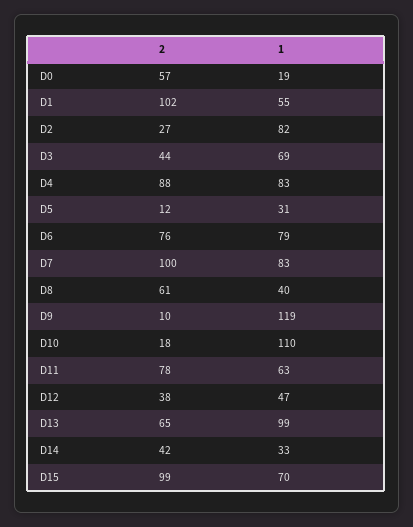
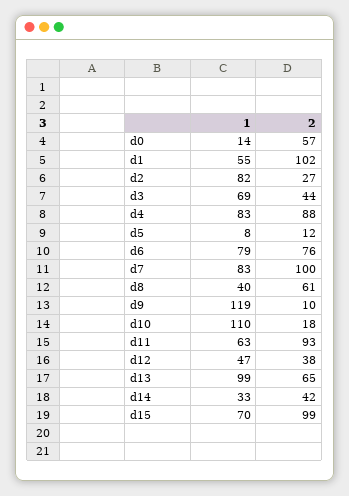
1, D0: 19 -> 14
1, D5: 31 -> 8
2, D11: 78 -> 93

